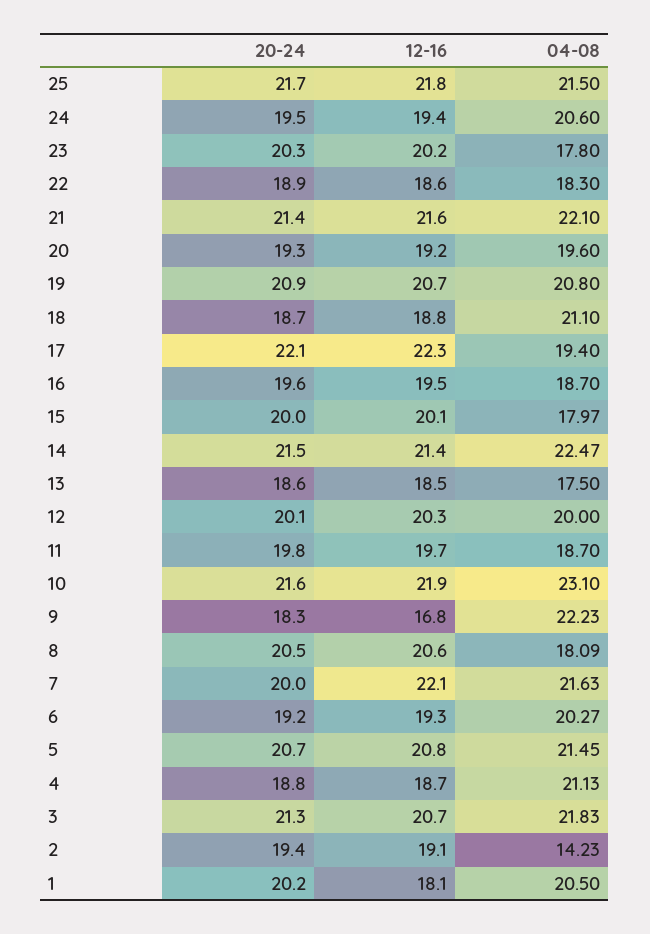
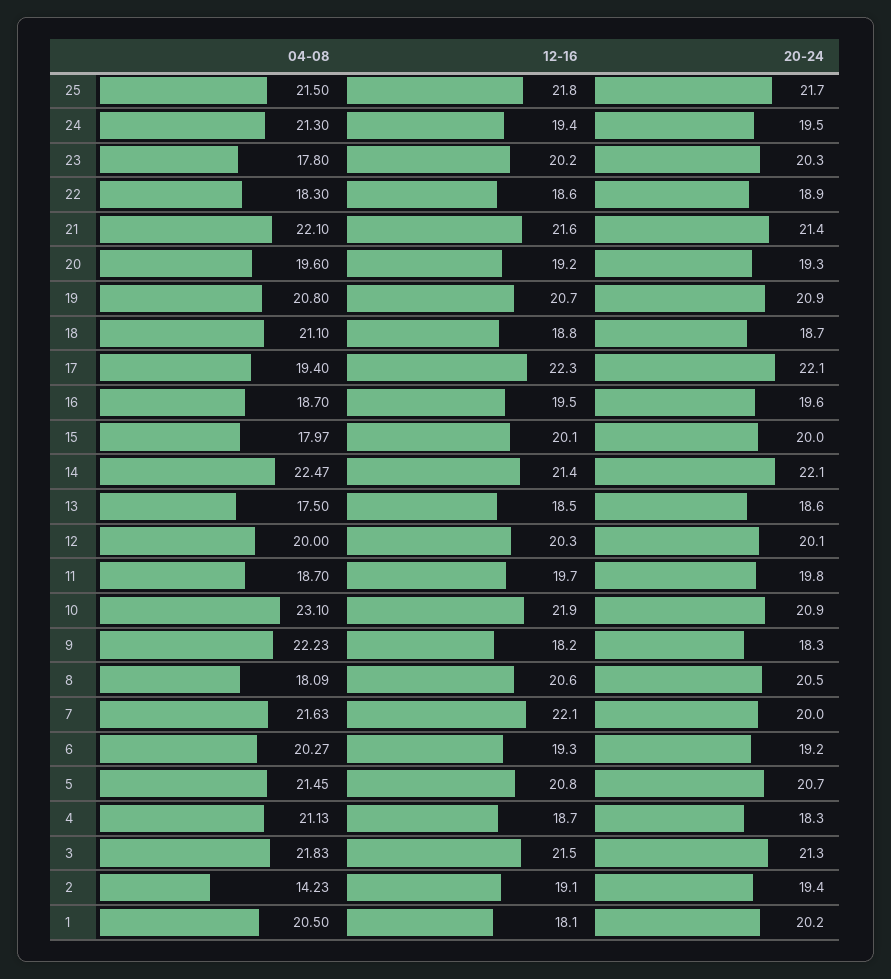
04-08, 24: 20.6 -> 21.3
20-24, 14: 21.5 -> 22.1
20-24, 10: 21.6 -> 20.9
12-16, 9: 16.8 -> 18.2
20-24, 4: 18.8 -> 18.3
12-16, 3: 20.7 -> 21.5

